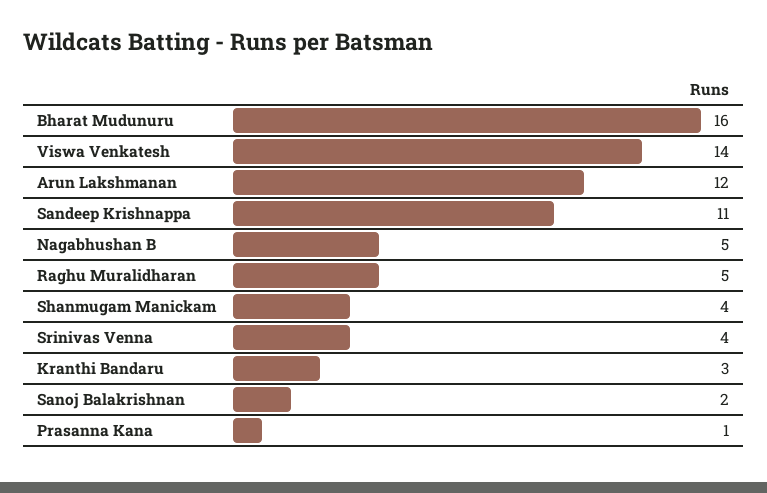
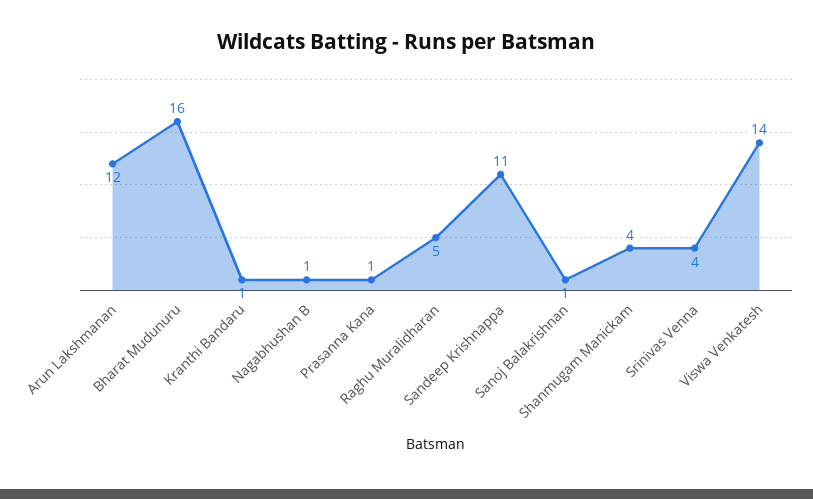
Nagabhushan B: 5 -> 1
Kranthi Bandaru: 3 -> 1
Sanoj Balakrishnan: 2 -> 1

